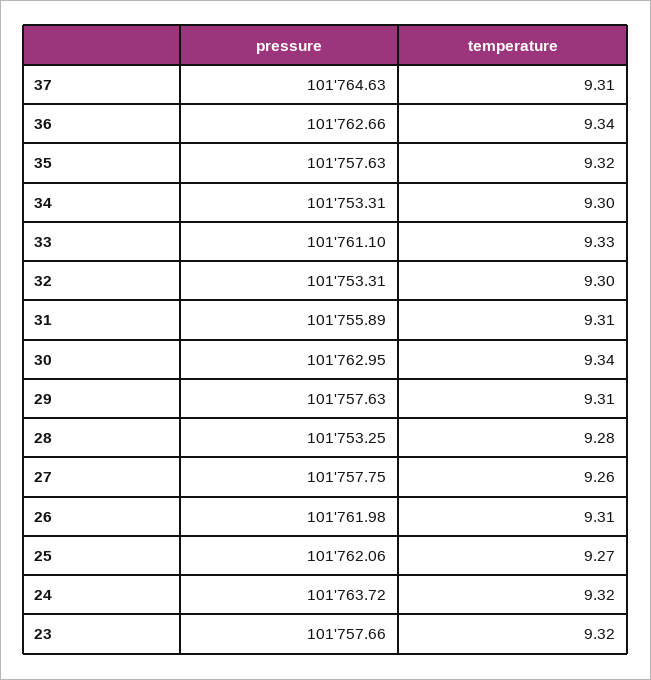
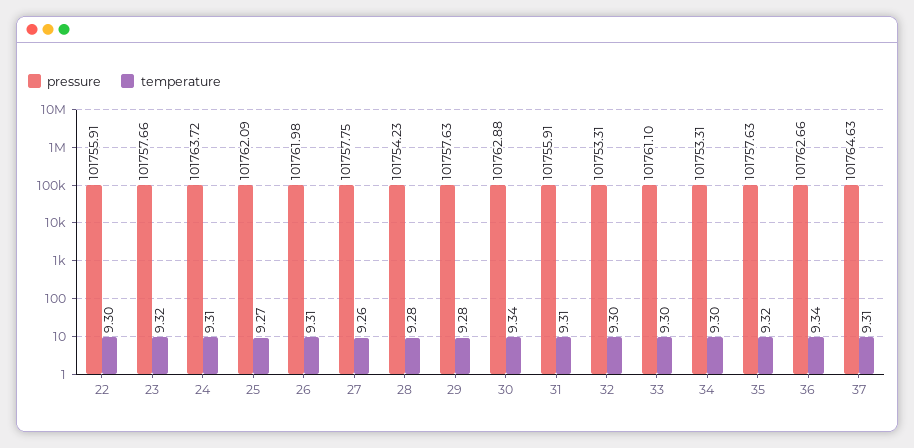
temperature, 33: 9.33 -> 9.3
pressure, 31: 101755.89 -> 101755.91
pressure, 30: 101762.95 -> 101762.88
temperature, 29: 9.31 -> 9.28
pressure, 28: 101753.25 -> 101754.23
pressure, 25: 101762.06 -> 101762.09
temperature, 24: 9.32 -> 9.31
pressure, 22: none -> 101755.91
temperature, 22: none -> 9.3

